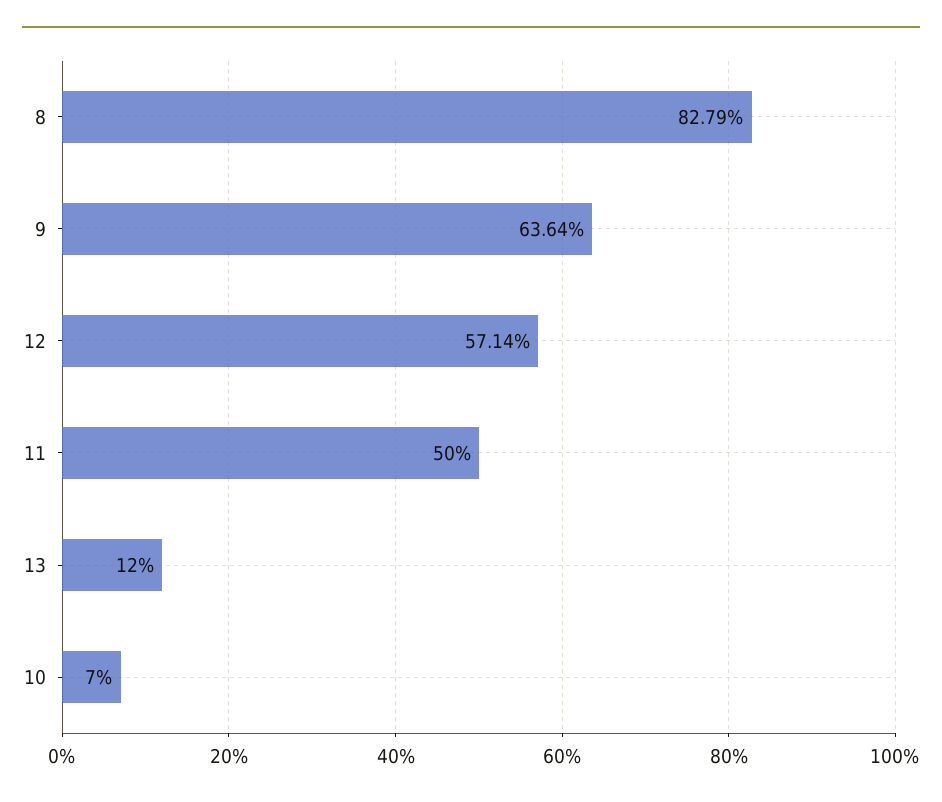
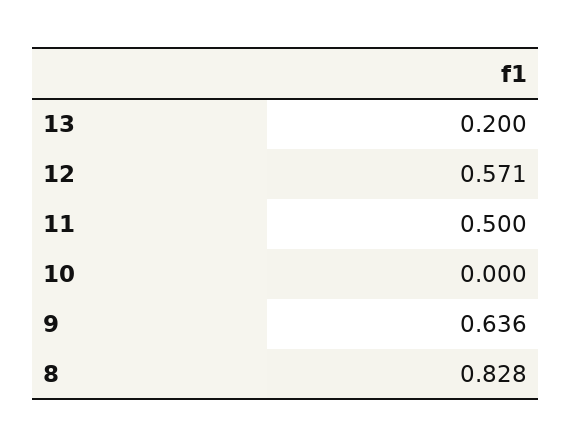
13: 0.12 -> 0.2
10: 0.07 -> 0

